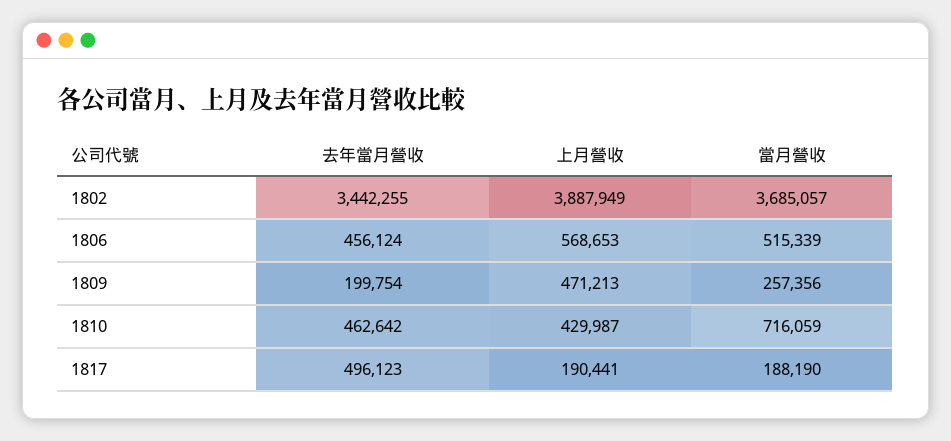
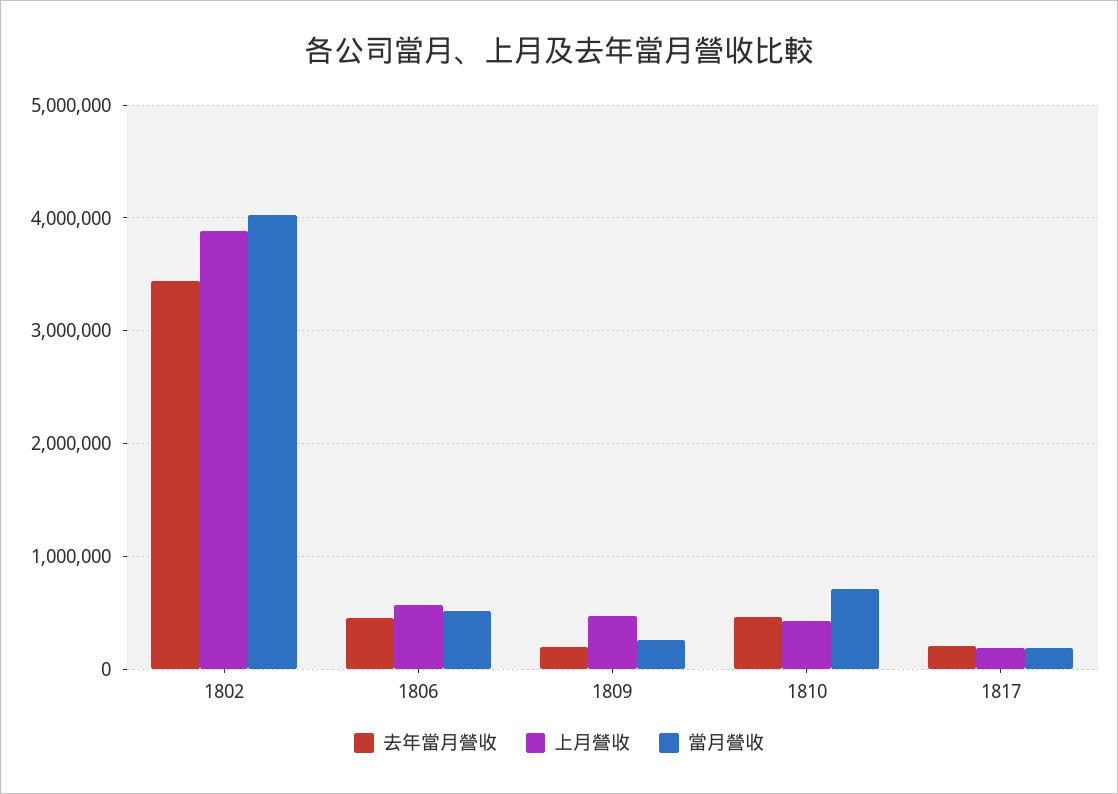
當月營收, 1802: 3685057 -> 4000000
去年當月營收, 1817: 496123 -> 200000

